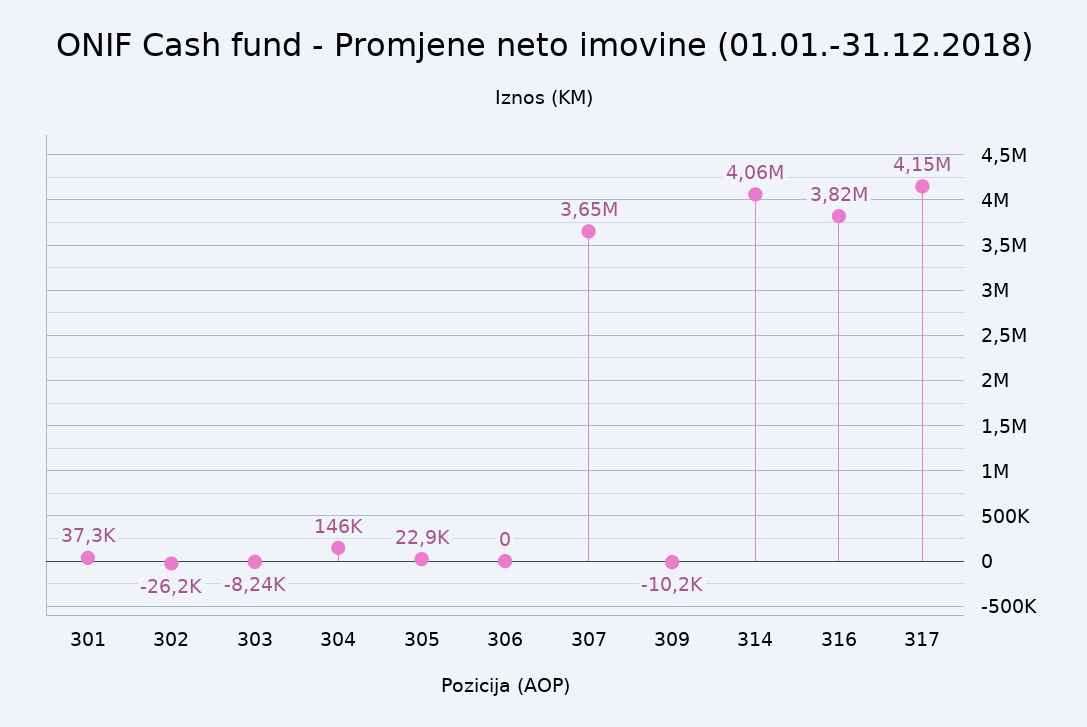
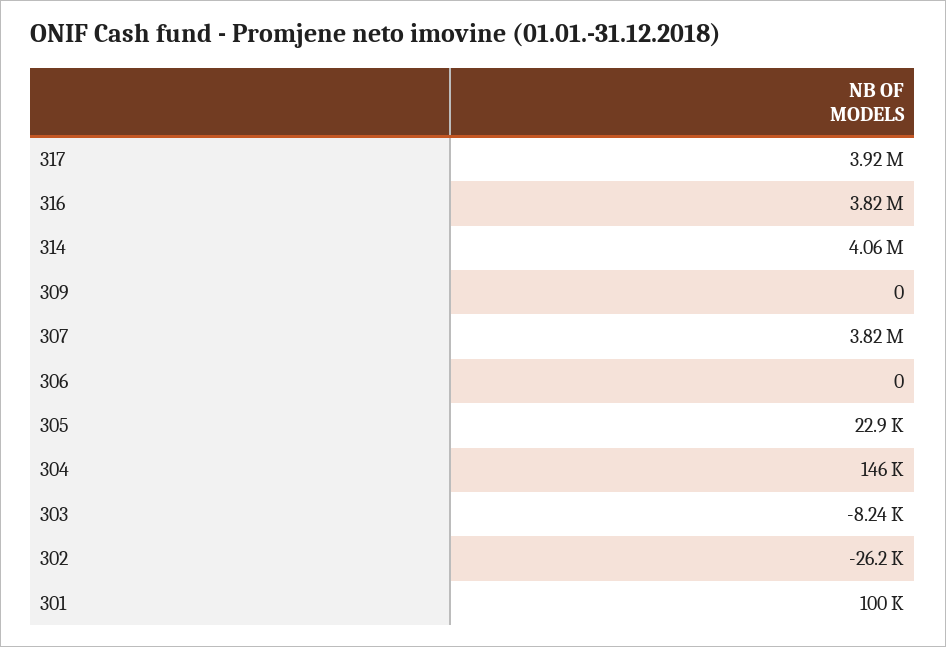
301: 37300 -> 100000
307: 3650000 -> 3820000
309: -10200 -> 0
317: 4150000 -> 3920000

